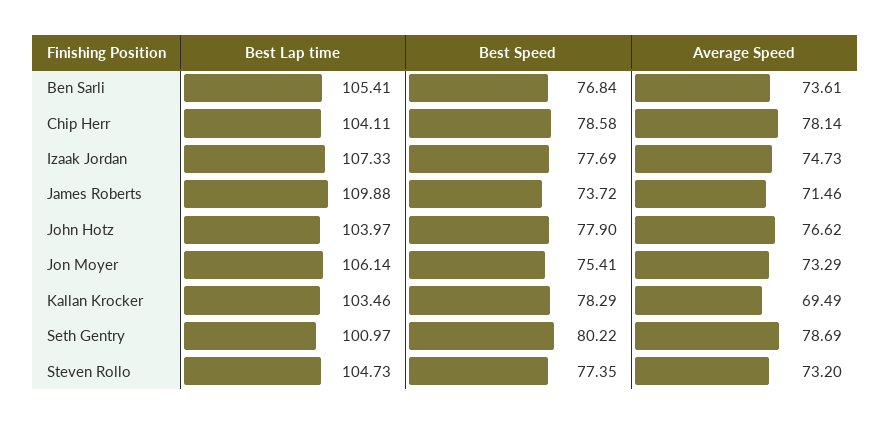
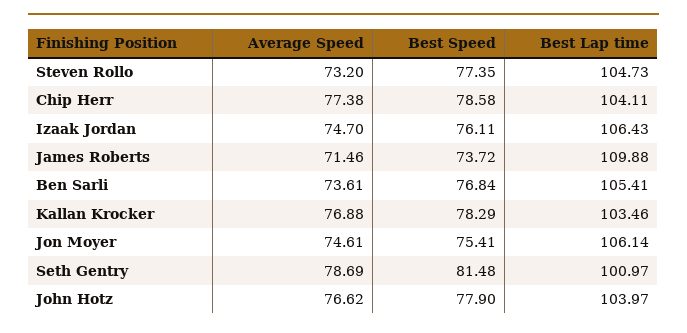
Average Speed, Chip Herr: 78.14 -> 77.38
Best Lap time, Izaak Jordan: 107.33 -> 106.43
Best Speed, Izaak Jordan: 77.69 -> 76.11
Average Speed, Izaak Jordan: 74.73 -> 74.7
Average Speed, Jon Moyer: 73.29 -> 74.61
Average Speed, Kallan Krocker: 69.49 -> 76.88
Best Speed, Seth Gentry: 80.22 -> 81.48

